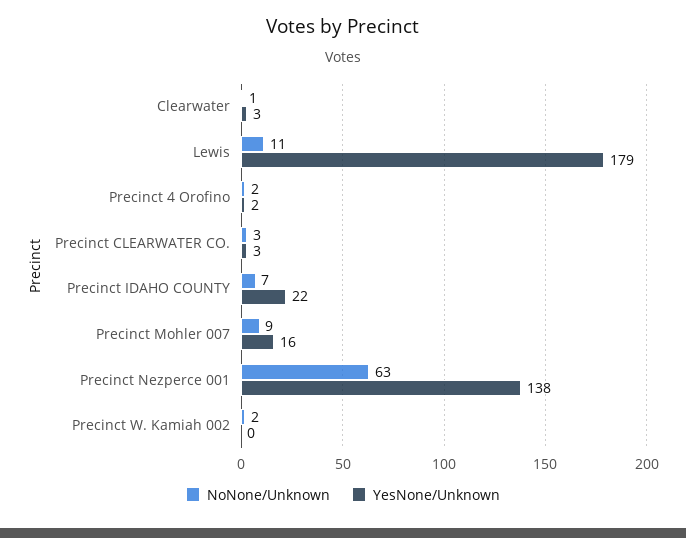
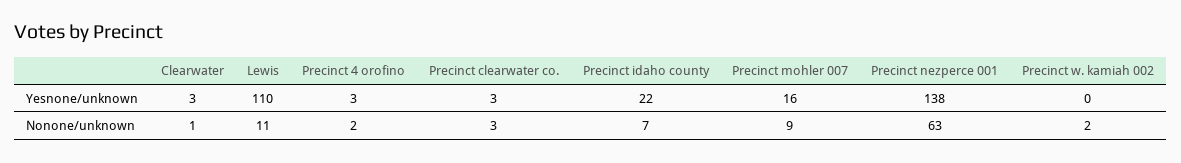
YesNone/Unknown, Lewis: 179 -> 110
YesNone/Unknown, Precinct 4 Orofino: 2 -> 3

